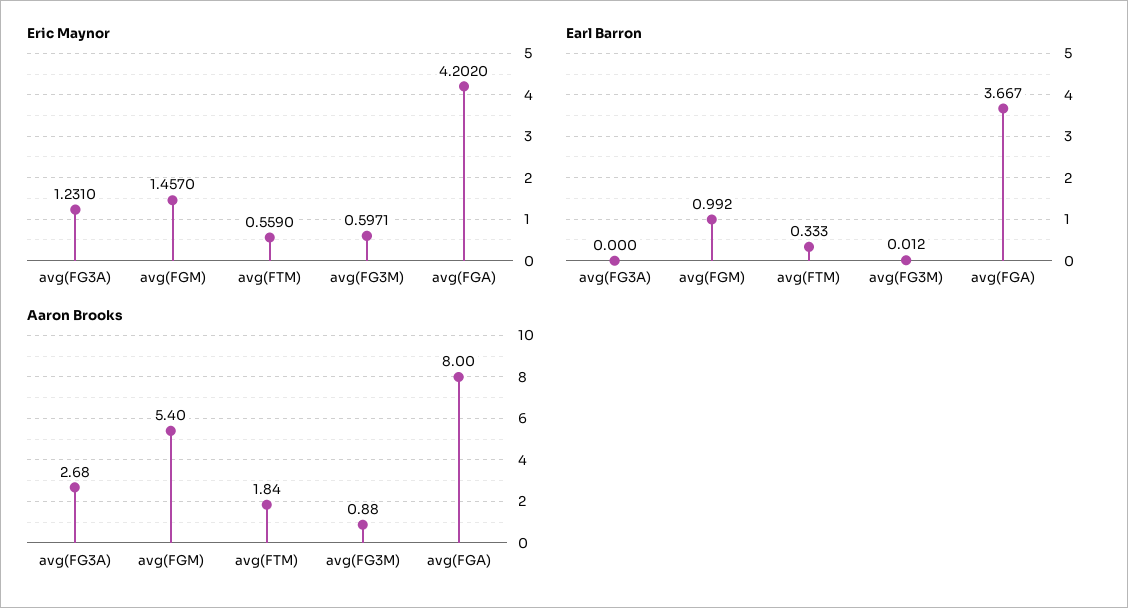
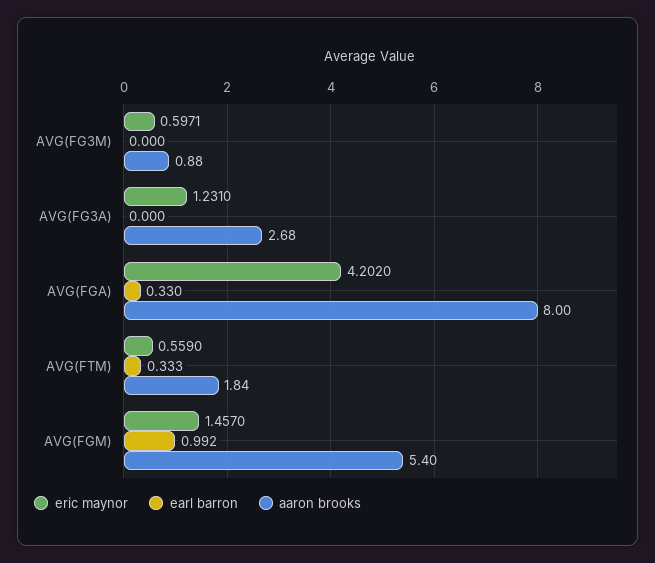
Earl Barron, avg(FG3M): 0.012 -> 0
Earl Barron, avg(FGA): 3.667 -> 0.33

